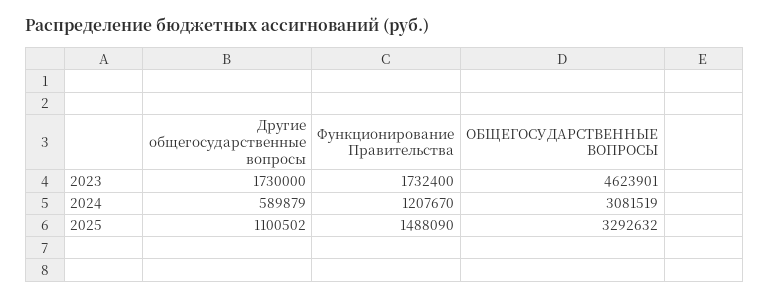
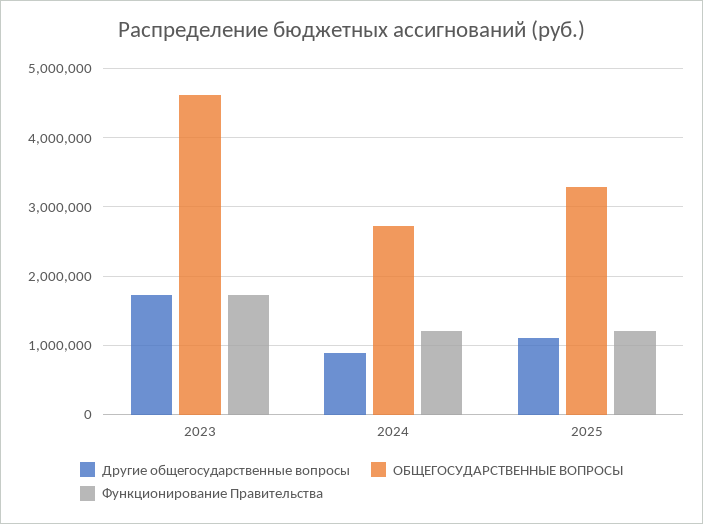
Другие общегосударственные вопросы, 2024: 589879 -> 900000
ОБЩЕГОСУДАРСТВЕННЫЕ ВОПРОСЫ, 2024: 3081519 -> 2700000
Функционирование Правительства, 2025: 1488090 -> 1200000

